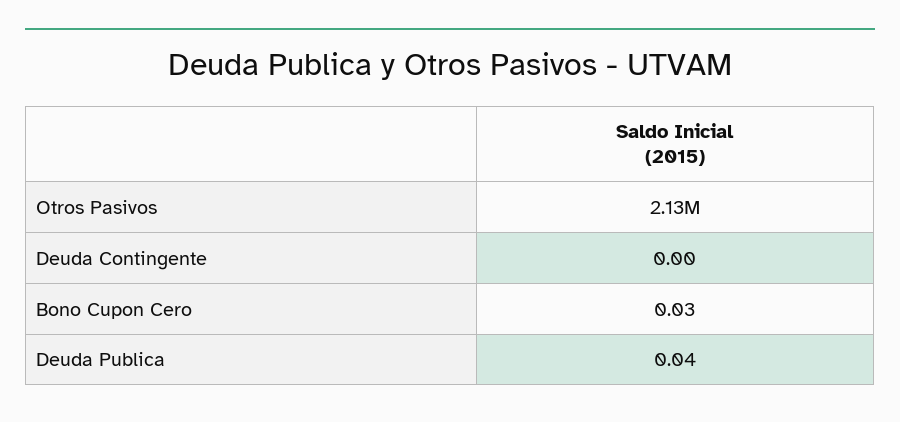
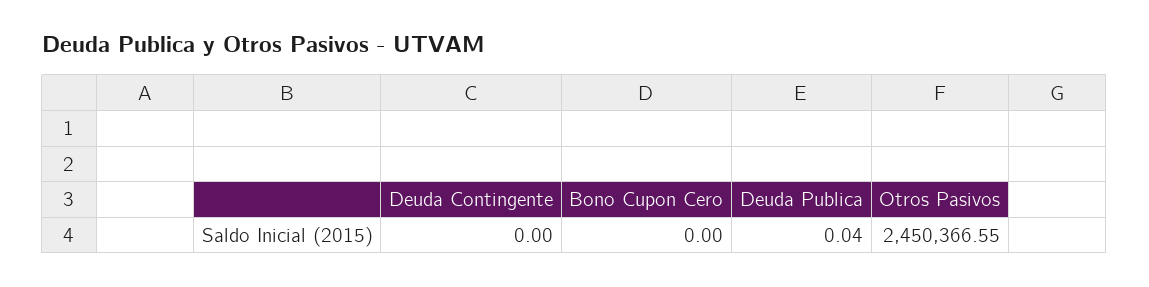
Otros Pasivos: 2130000 -> 2450366.55
Bono Cupon Cero: 0.03 -> 0

